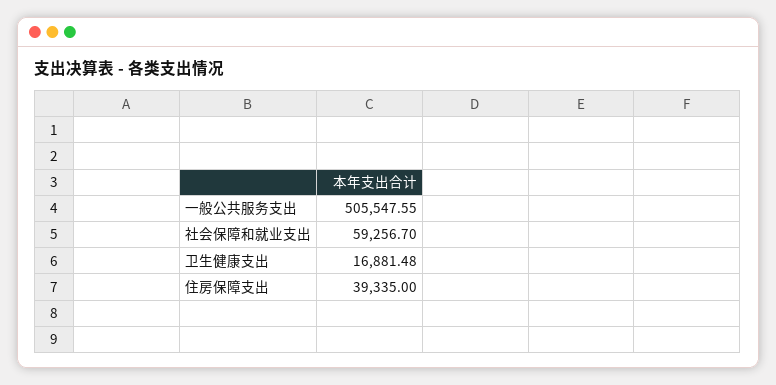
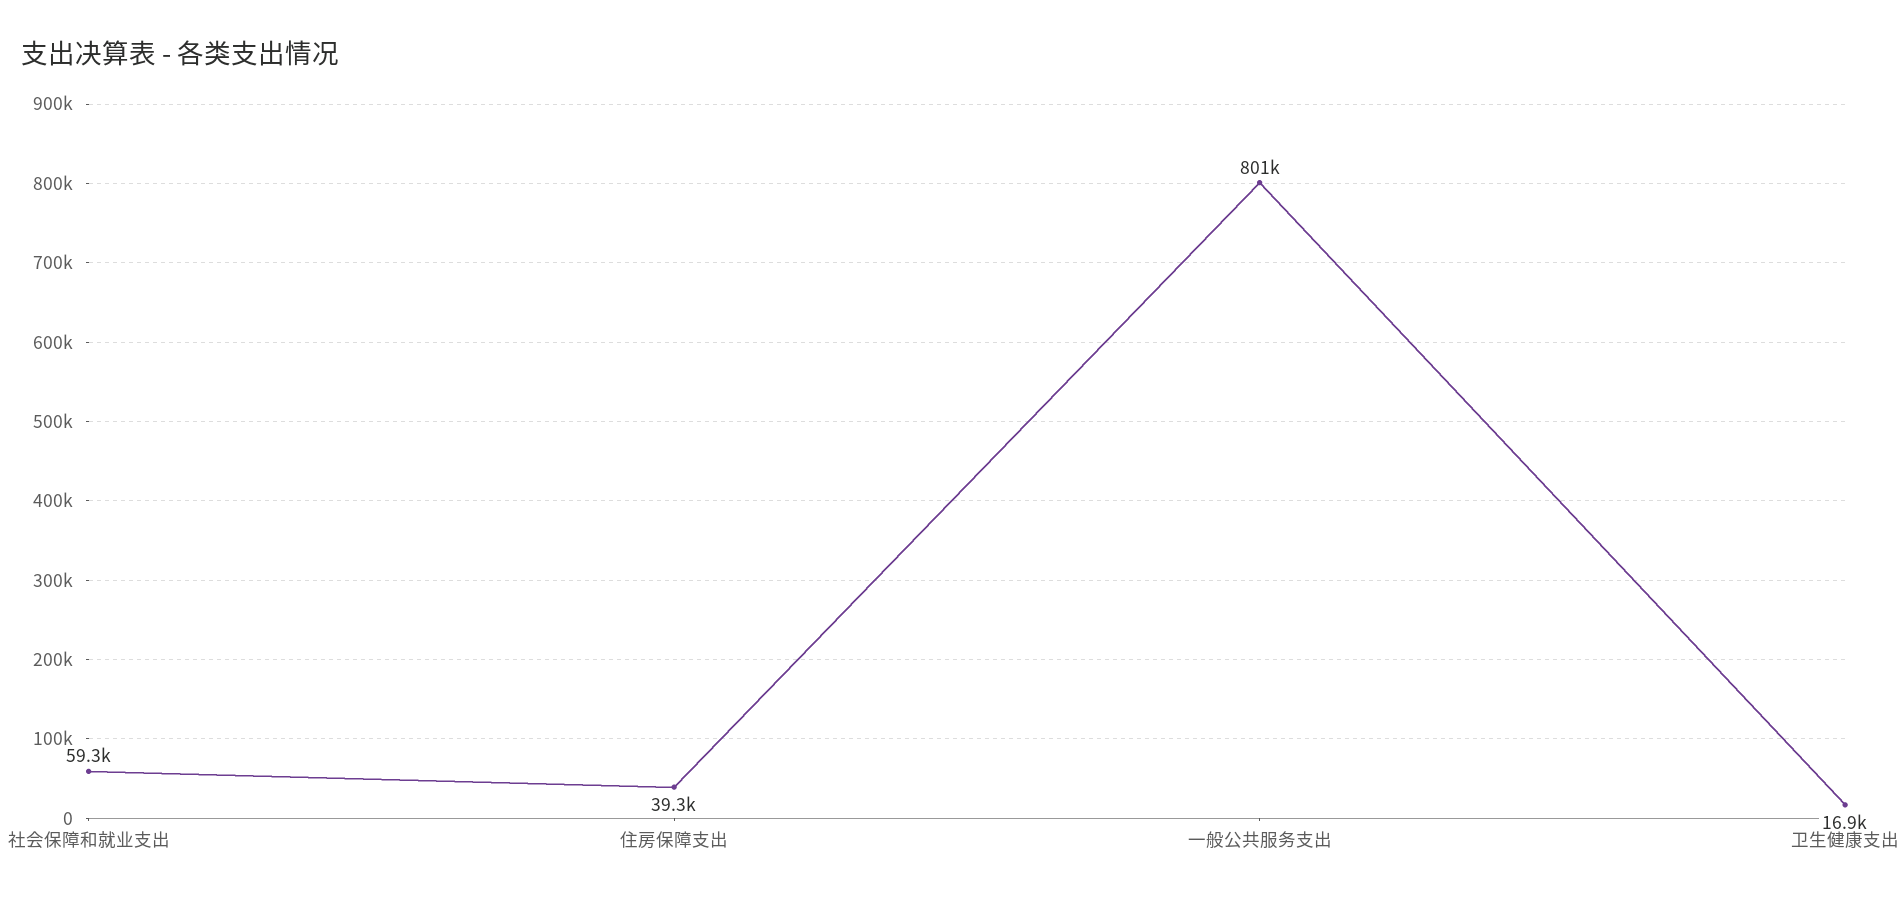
一般公共服务支出: 505547.55 -> 801000

